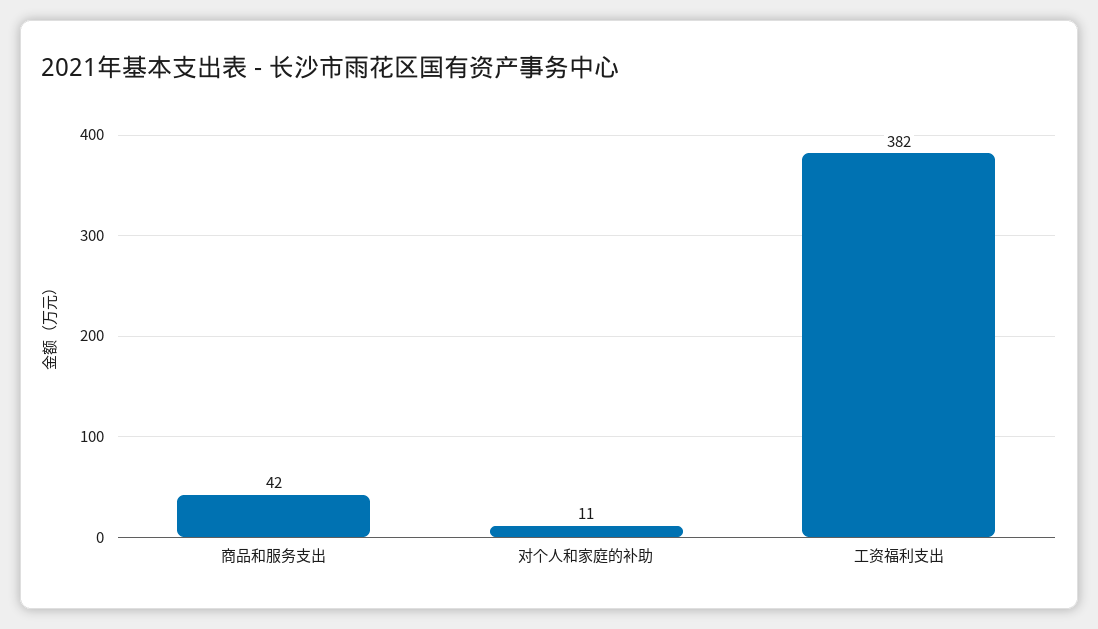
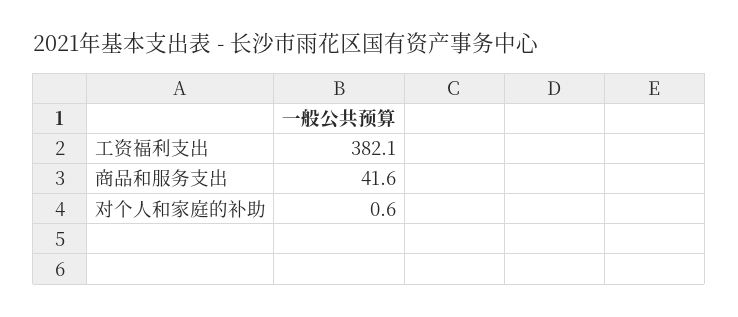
对个人和家庭的补助: 11 -> 0.6

